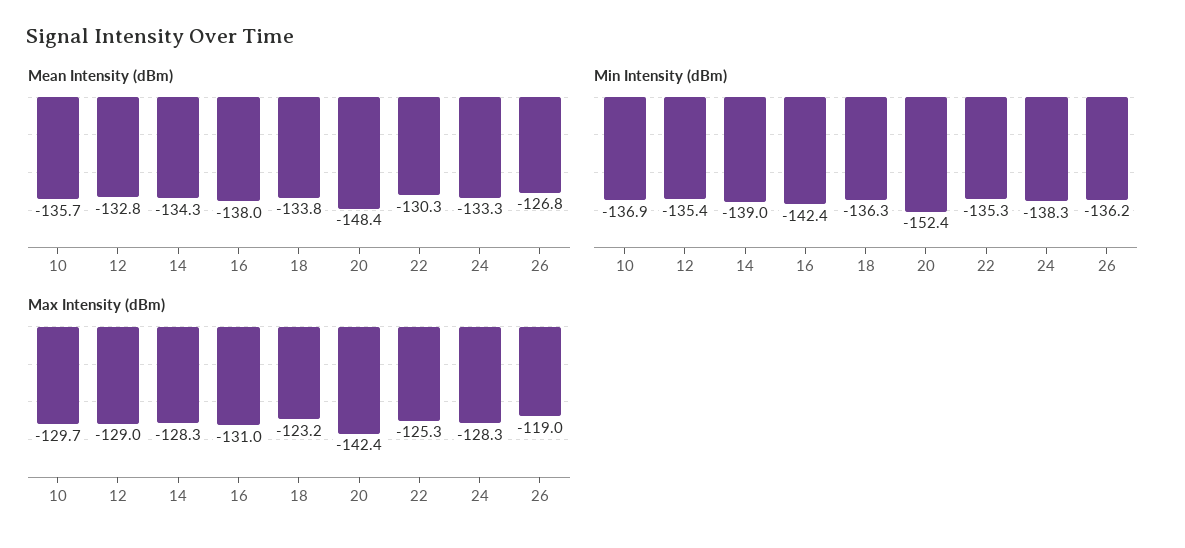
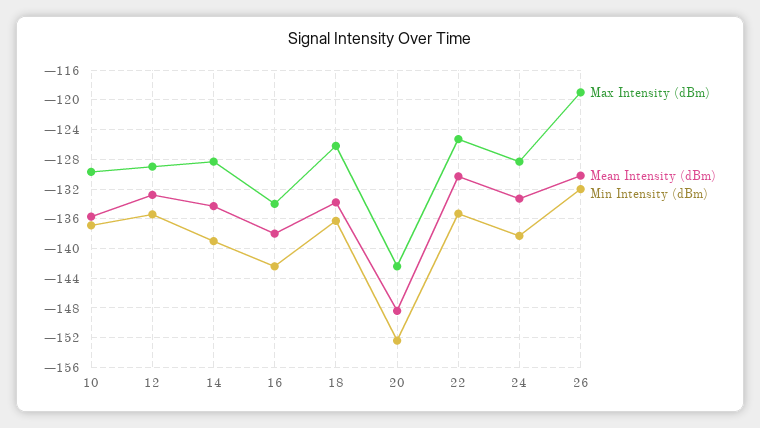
Mean Intensity (dBm), 26: -126.8 -> -130
Min Intensity (dBm), 26: -136.2 -> -132
Max Intensity (dBm), 16: -131 -> -134
Max Intensity (dBm), 18: -123.2 -> -126

